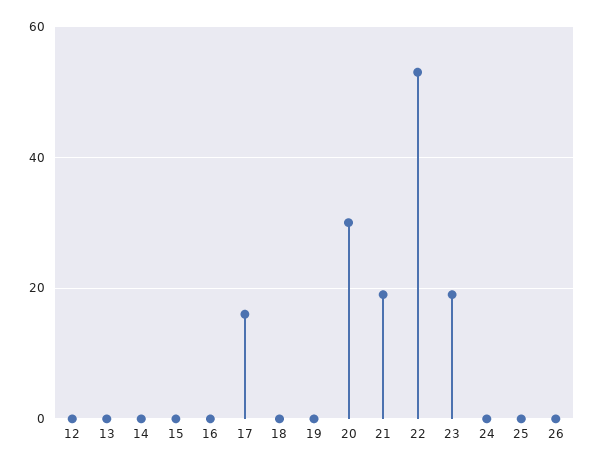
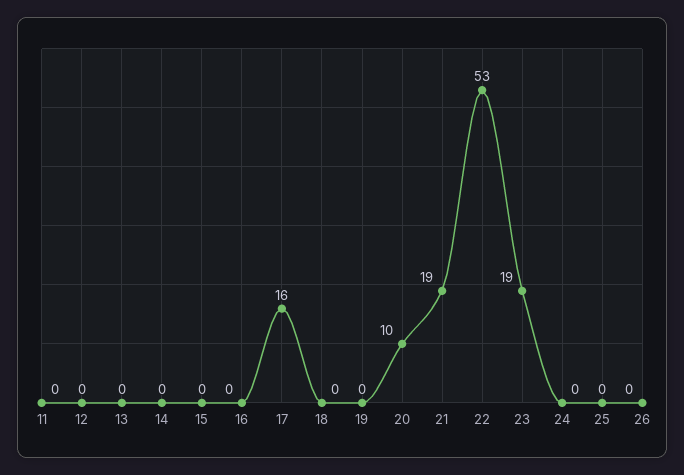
20: 30 -> 10
11: none -> 0

